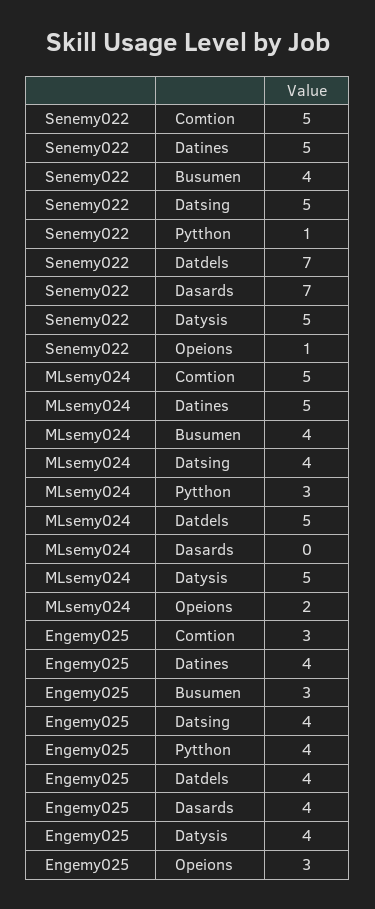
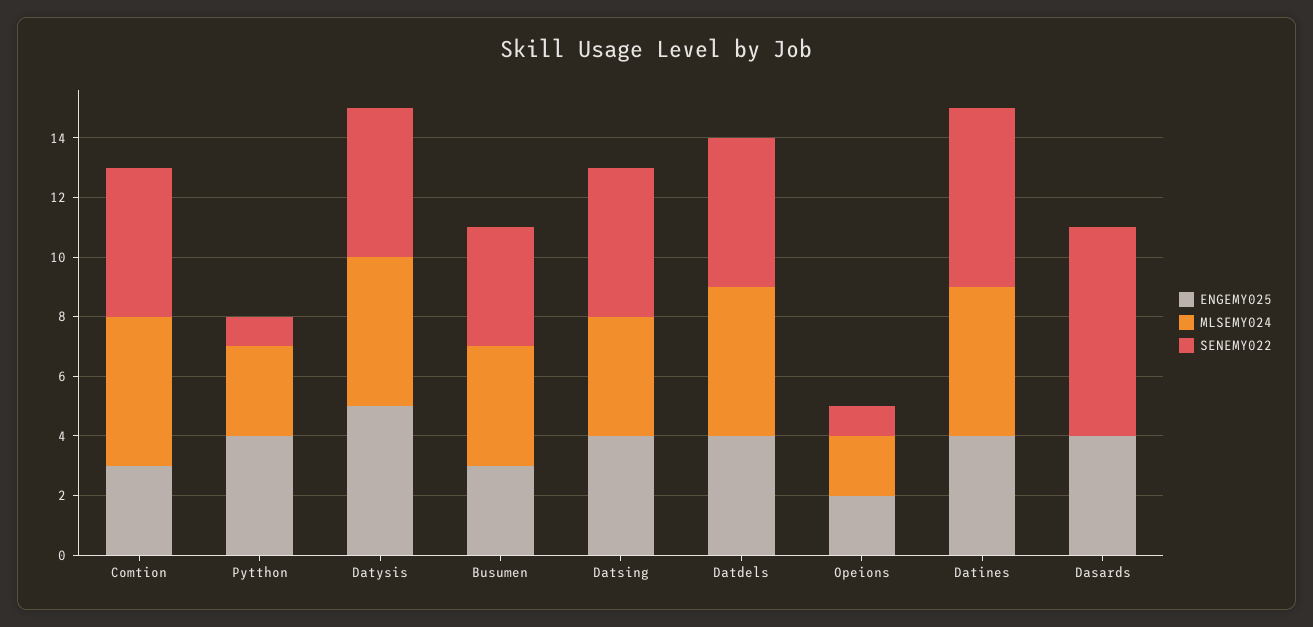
Senemy022, Datines: 5 -> 6
Senemy022, Datdels: 7 -> 5
Engemy025, Datysis: 4 -> 5
Engemy025, Opeions: 3 -> 2

